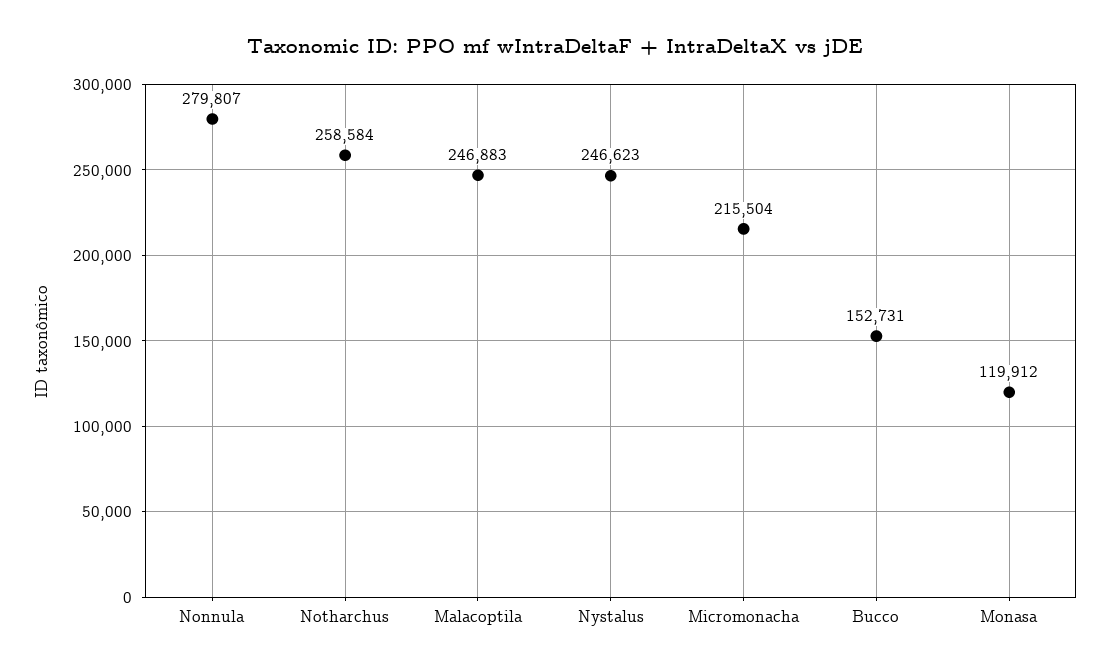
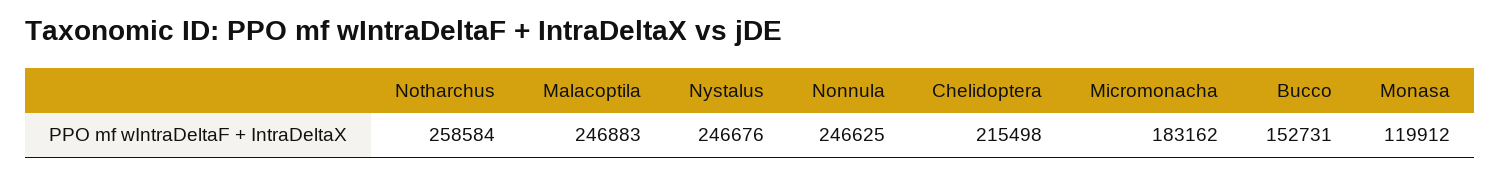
Nonnula: 279807 -> 246625
Nystalus: 246623 -> 246676
Micromonacha: 215504 -> 183162
Chelidoptera: none -> 215498

